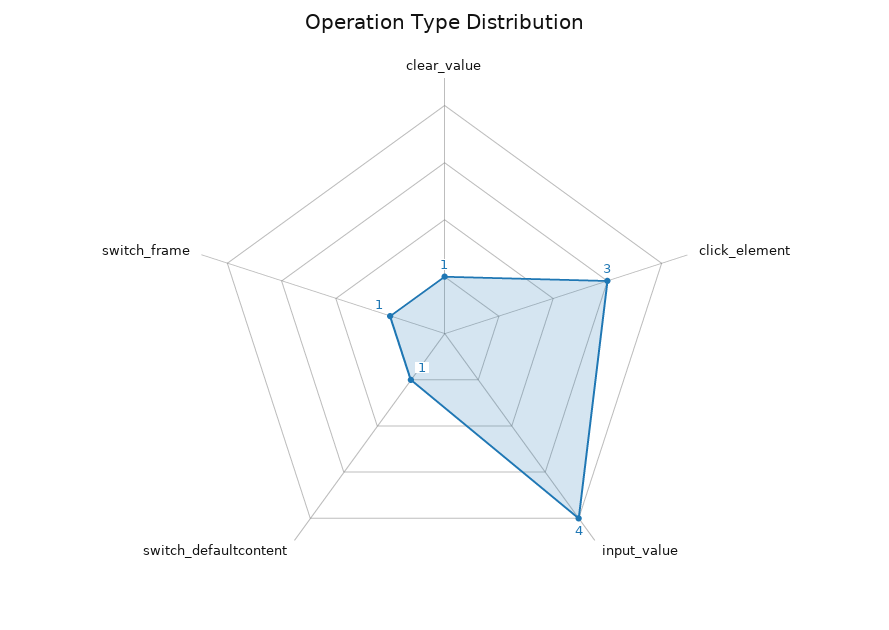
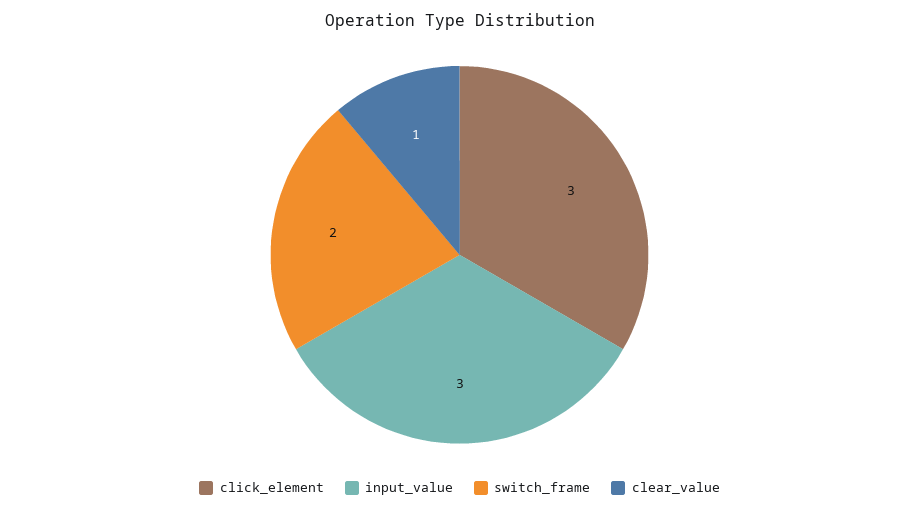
input_value: 4 -> 3
switch_defaultcontent: 1 -> none
switch_frame: 1 -> 2

